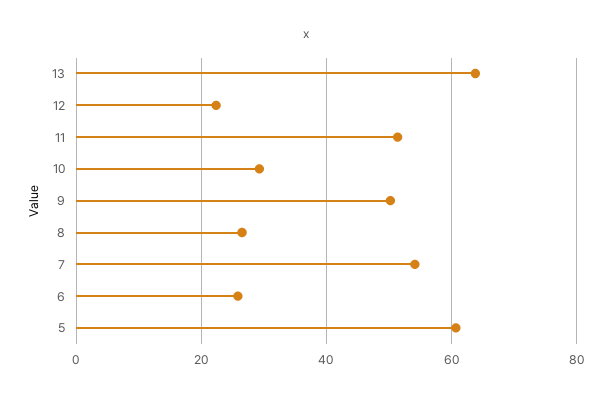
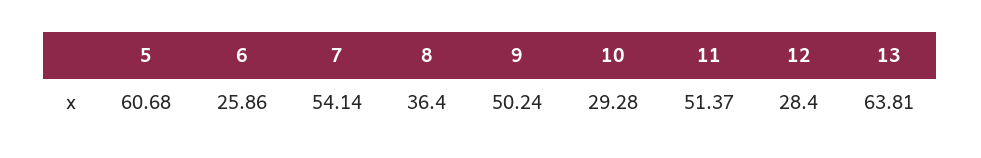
12: 22 -> 28.4
8: 26 -> 36.4

